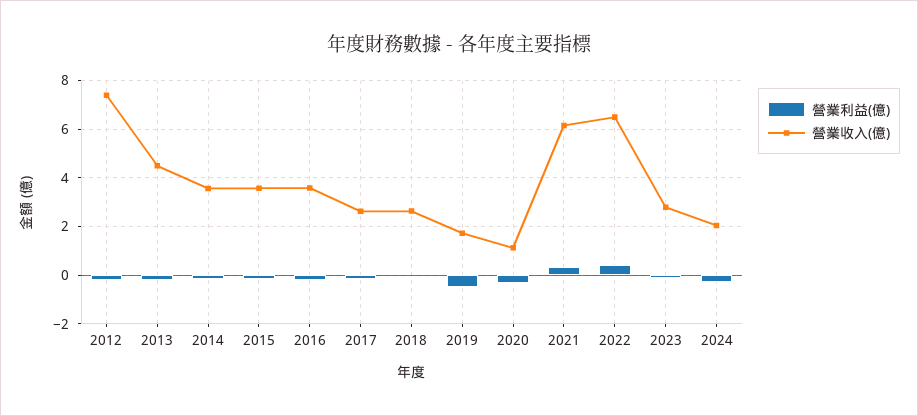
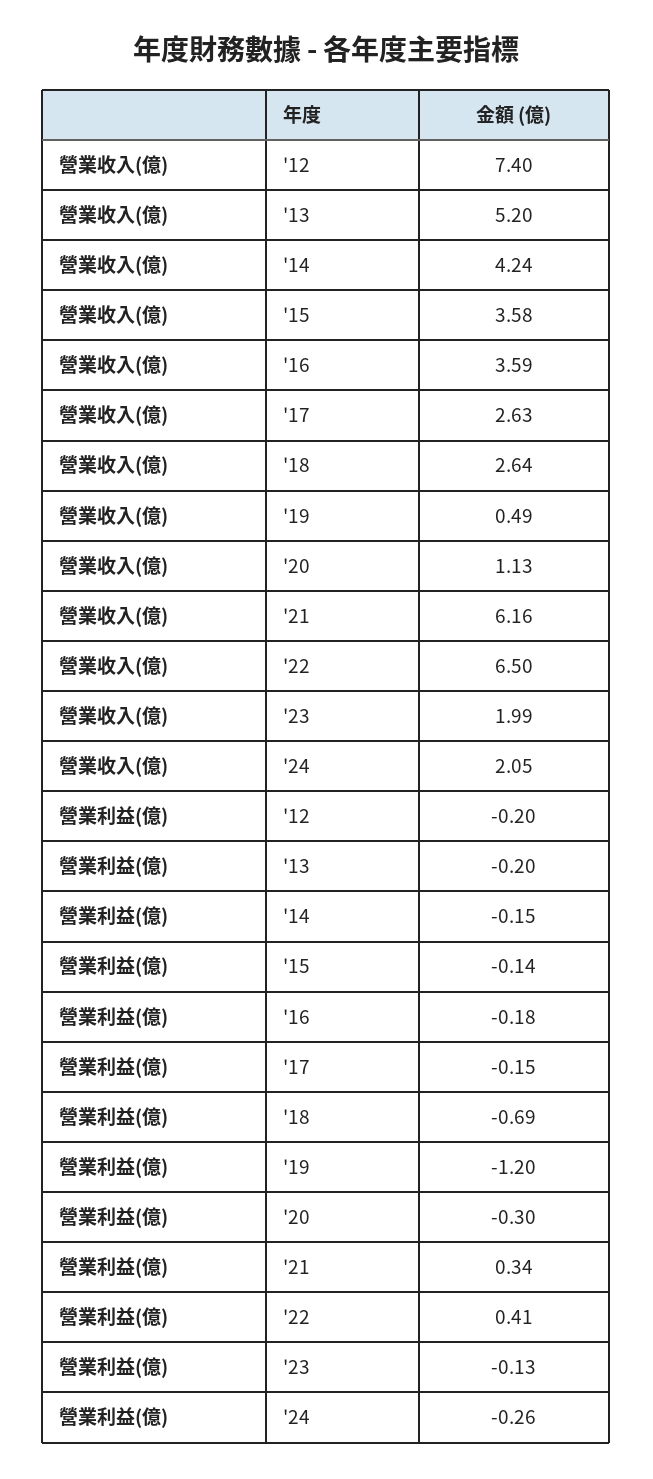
營業收入(億), 2013: 4.5 -> 5.2
營業收入(億), 2014: 3.5 -> 4.24
營業利益(億), 2018: 0 -> -0.69
營業利益(億), 2019: -0.5 -> -1.2
營業收入(億), 2019: 1.75 -> 0.49
營業收入(億), 2023: 2.75 -> 1.99

